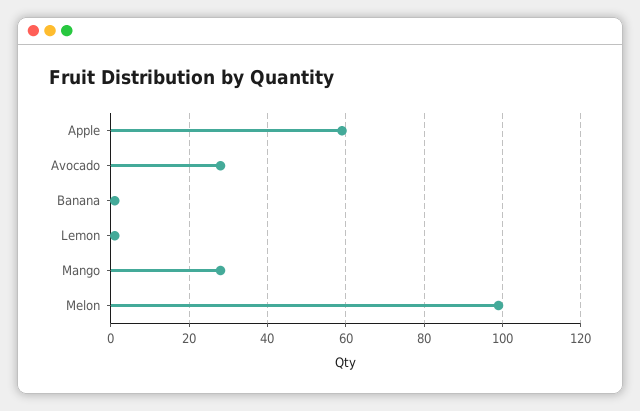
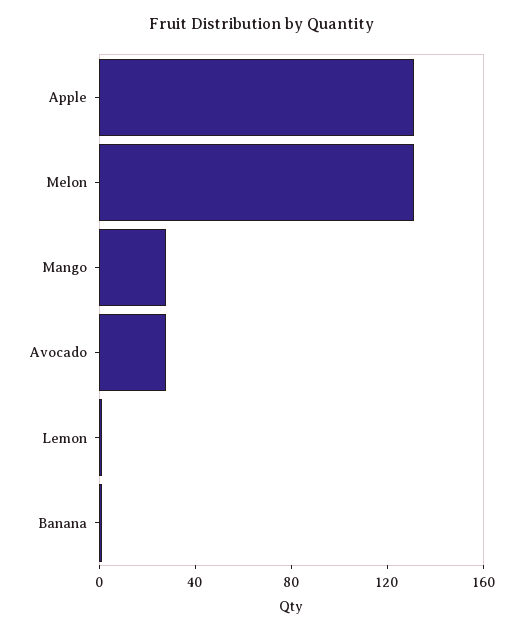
Apple: 60 -> 130
Melon: 100 -> 130

